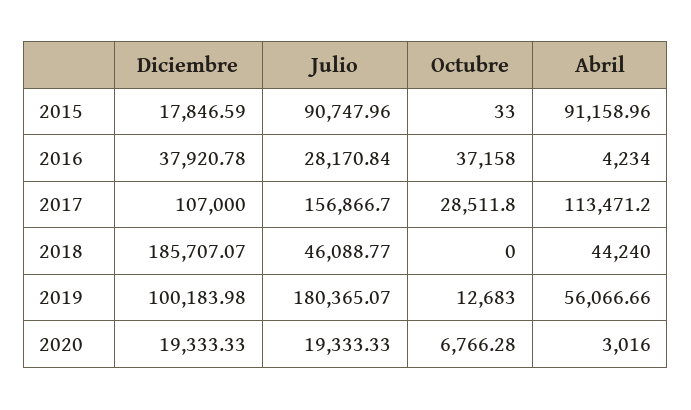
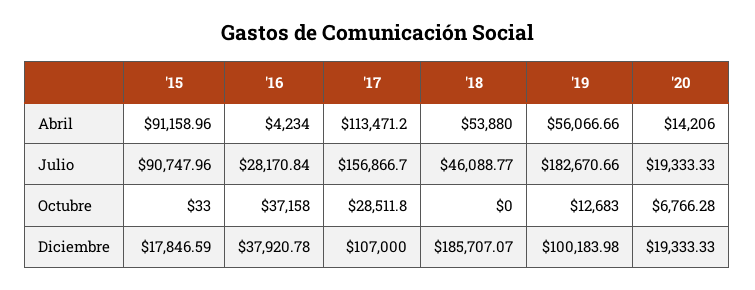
Abril, 2018: 44240 -> 53880
Julio, 2019: 180365.07 -> 182670.66
Abril, 2020: 3016 -> 14206

